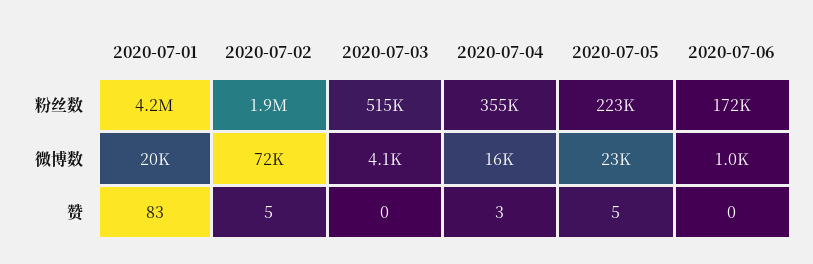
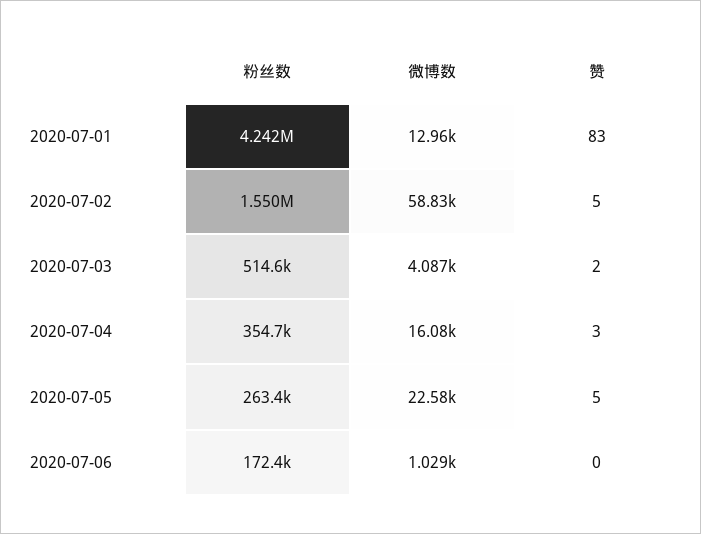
2020-07-02, 粉丝数: 1900000 -> 1550000
2020-07-05, 粉丝数: 223000 -> 263400
2020-07-01, 微博数: 20000 -> 12960
2020-07-02, 微博数: 72000 -> 58830
2020-07-03, 赞: 0 -> 2

